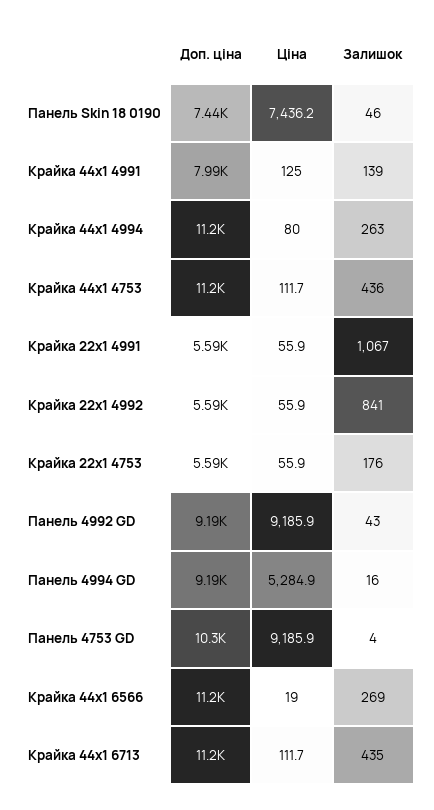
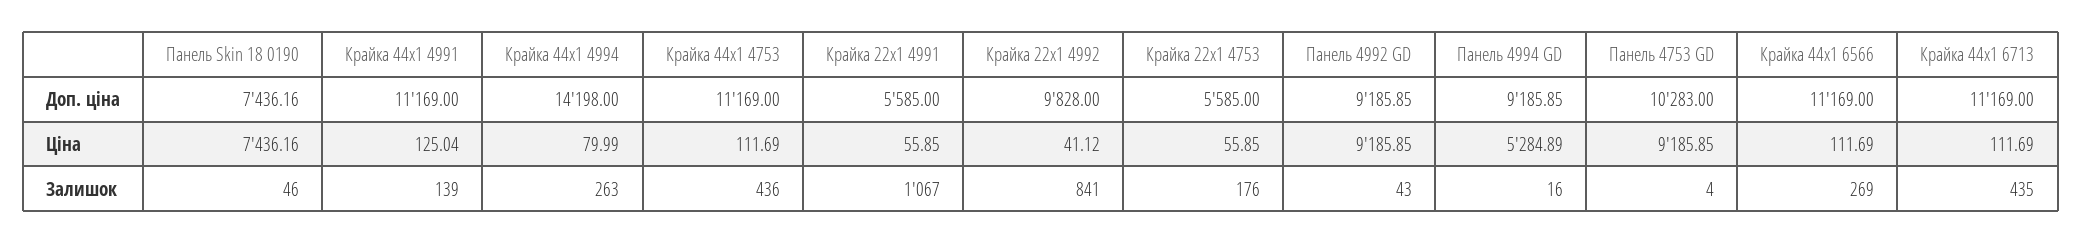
Доп. ціна, Крайка 44x1 4991: 7990 -> 11169
Доп. ціна, Крайка 44x1 4994: 11200 -> 14198
Доп. ціна, Крайка 22x1 4992: 5590 -> 9828
Ціна, Крайка 22x1 4992: 55.9 -> 41.12
Ціна, Крайка 44x1 6566: 19 -> 111.69

